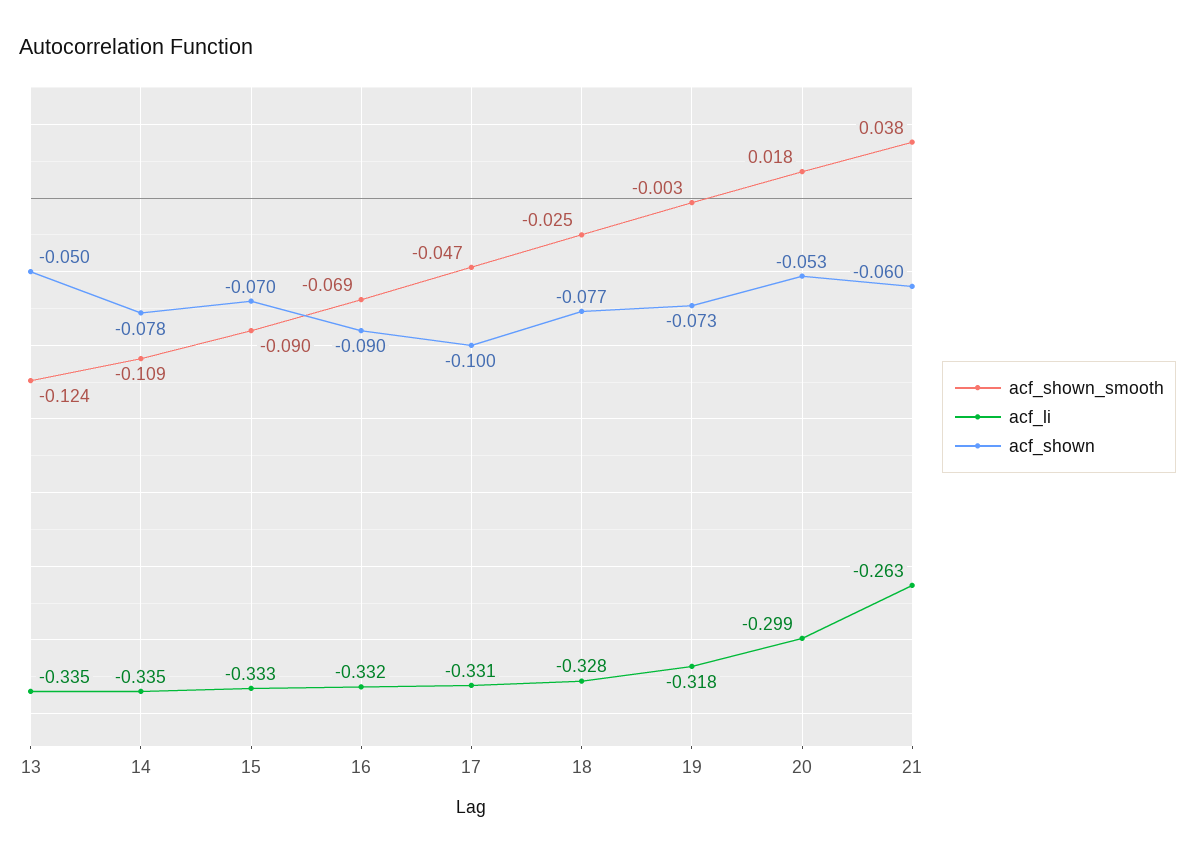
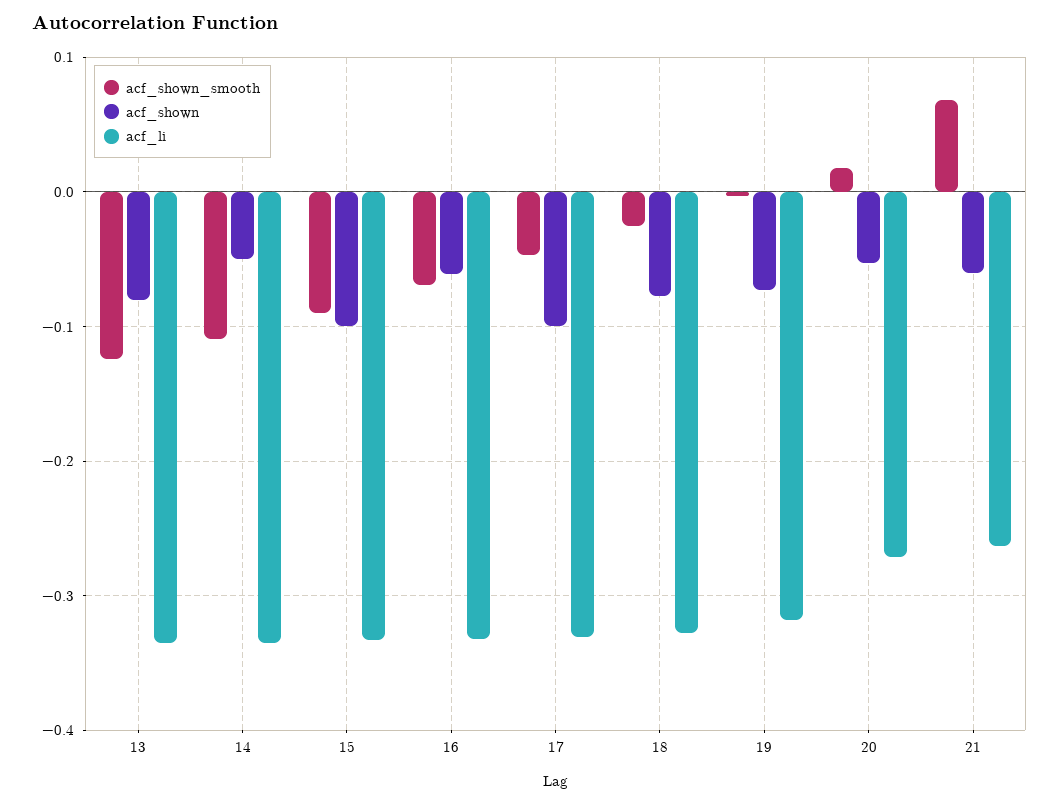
acf_shown, 13: -0.05 -> -0.08
acf_shown, 14: -0.078 -> -0.05
acf_shown, 15: -0.07 -> -0.1
acf_shown, 16: -0.09 -> -0.06
acf_li, 20: -0.299 -> -0.27
acf_shown_smooth, 21: 0.038 -> 0.07

